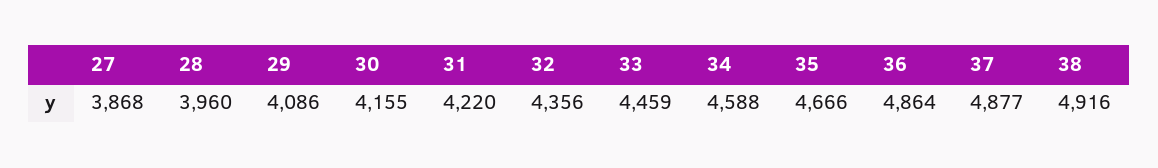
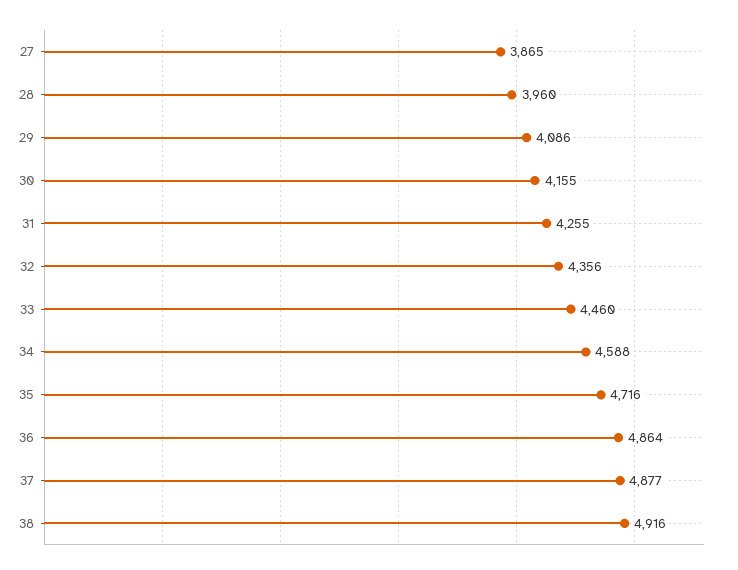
27: 3868 -> 3865
31: 4220 -> 4255
33: 4459 -> 4460
35: 4666 -> 4716

